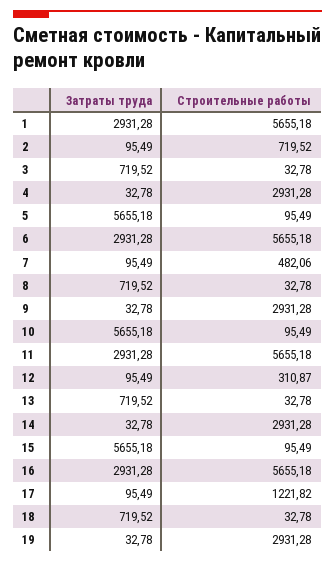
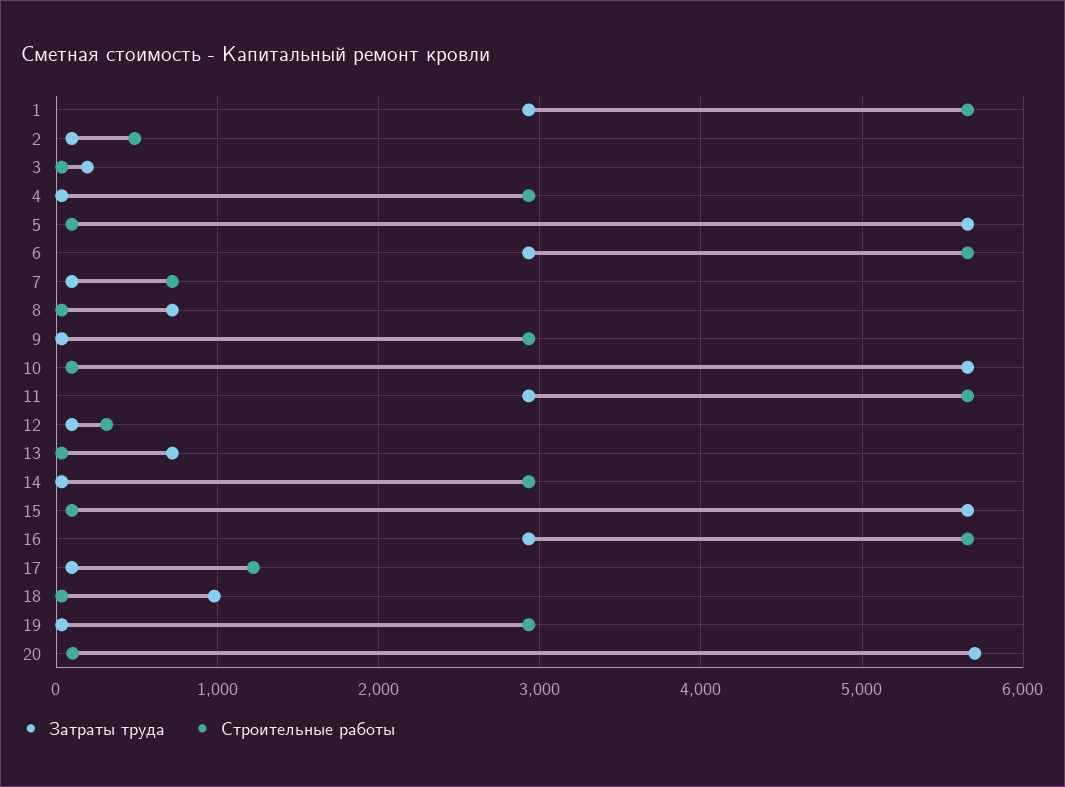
Строительные работы, 2: 719.52 -> 500
Затраты труда, 3: 719.52 -> 200
Строительные работы, 7: 482.06 -> 700
Затраты труда, 18: 719.52 -> 1000
Затраты труда, 20: none -> 5700
Строительные работы, 20: none -> 100

